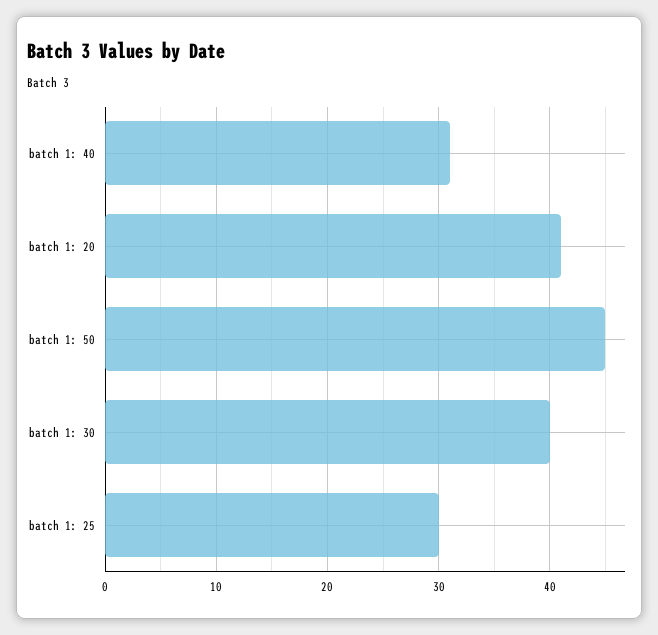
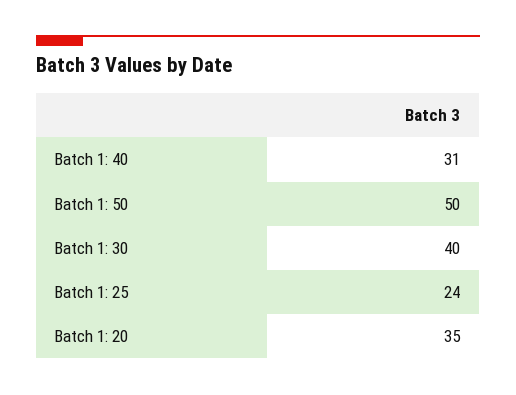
batch 1: 20: 41 -> 35
batch 1: 50: 45 -> 50
batch 1: 25: 30 -> 24

